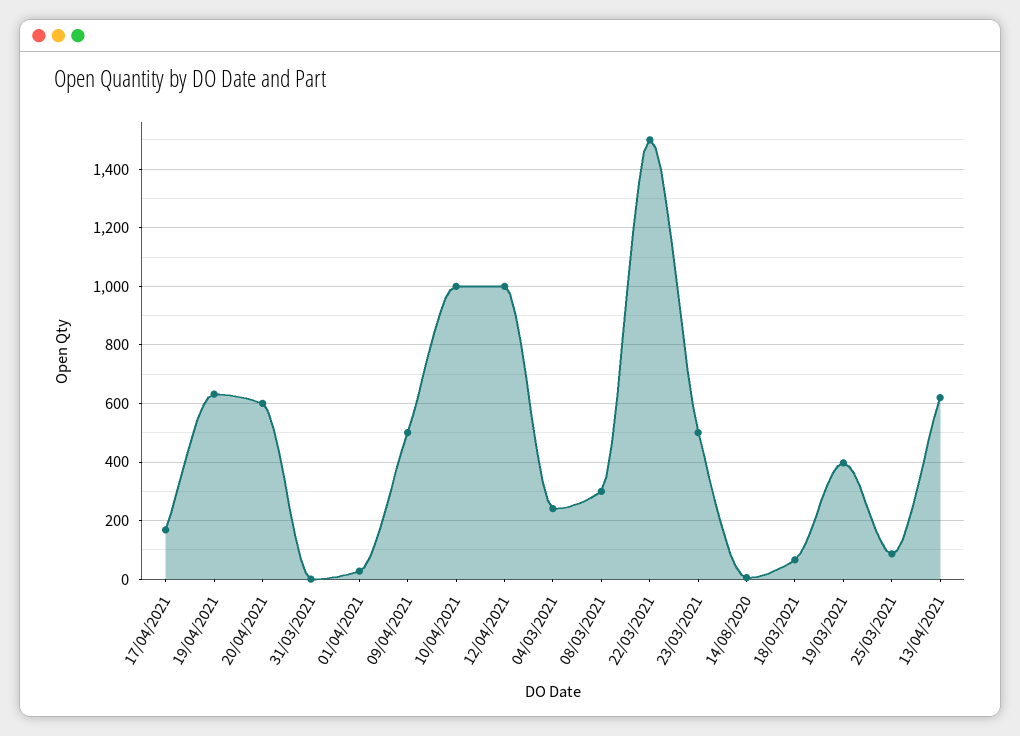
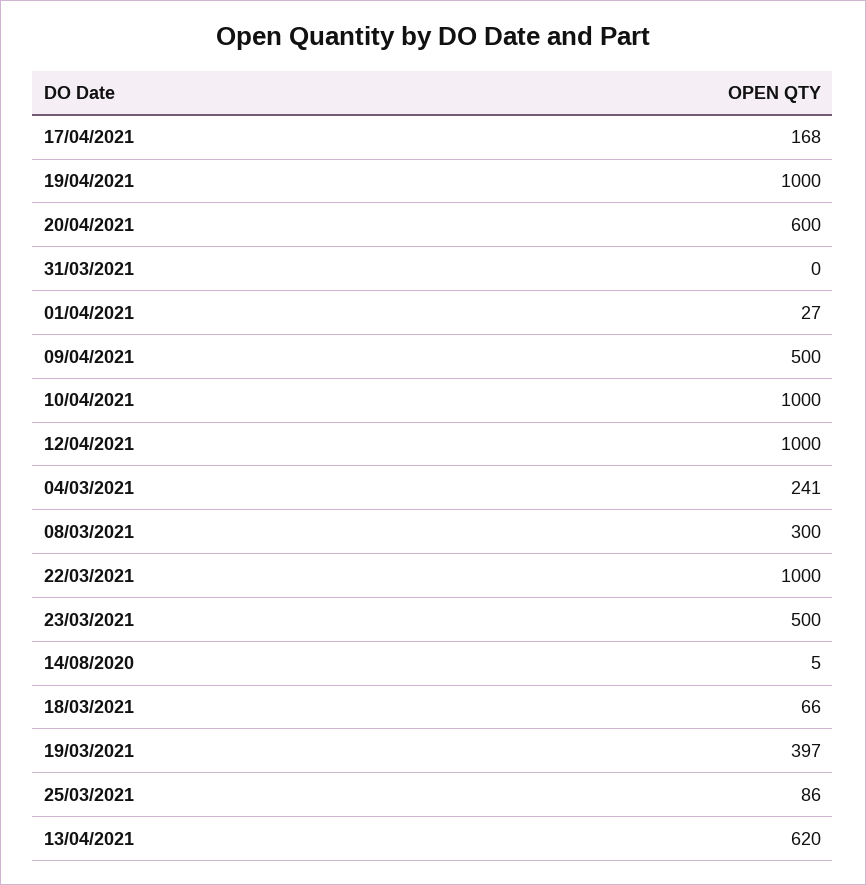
19/04/2021: 625 -> 1000
22/03/2021: 1500 -> 1000

